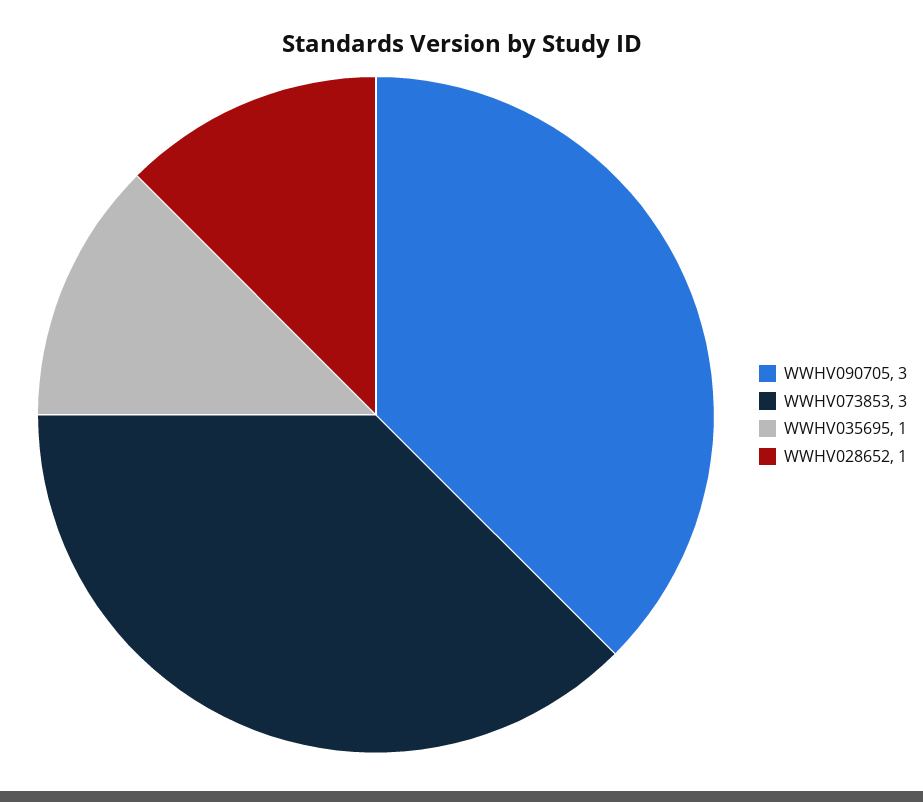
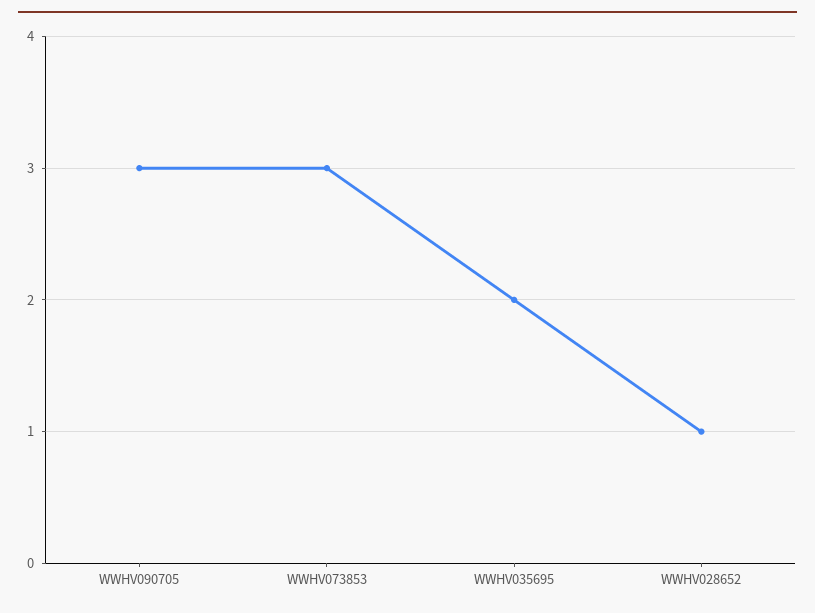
WWHV035695: 1 -> 2

